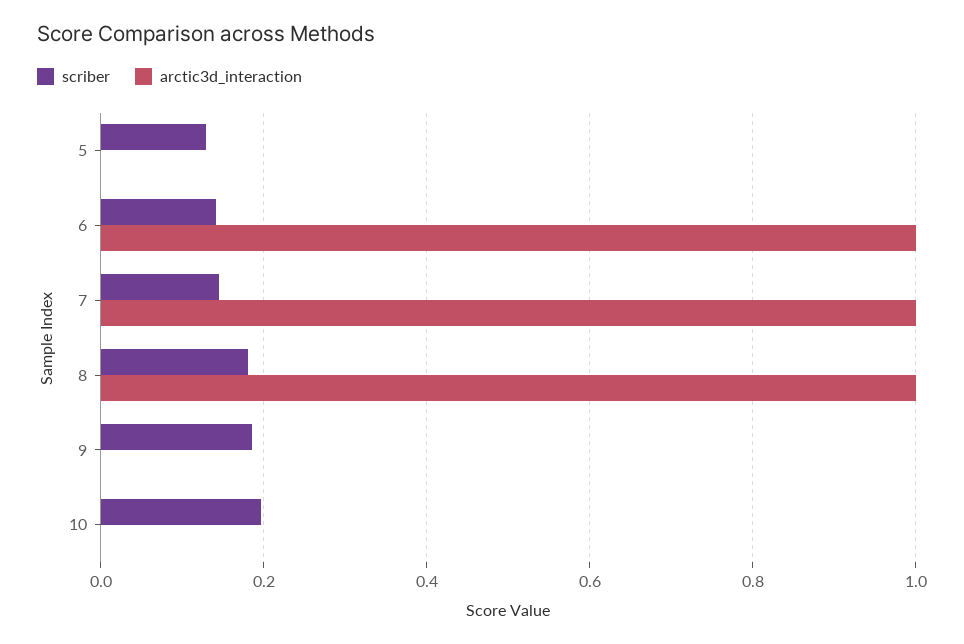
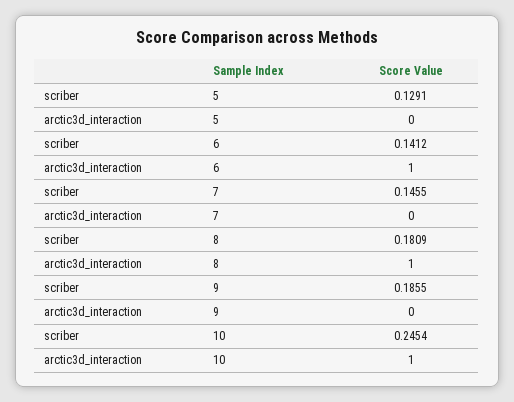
arctic3d_interaction, 7: 1 -> 0
scriber, 10: 0.2 -> 0.2454
arctic3d_interaction, 10: 0 -> 1

